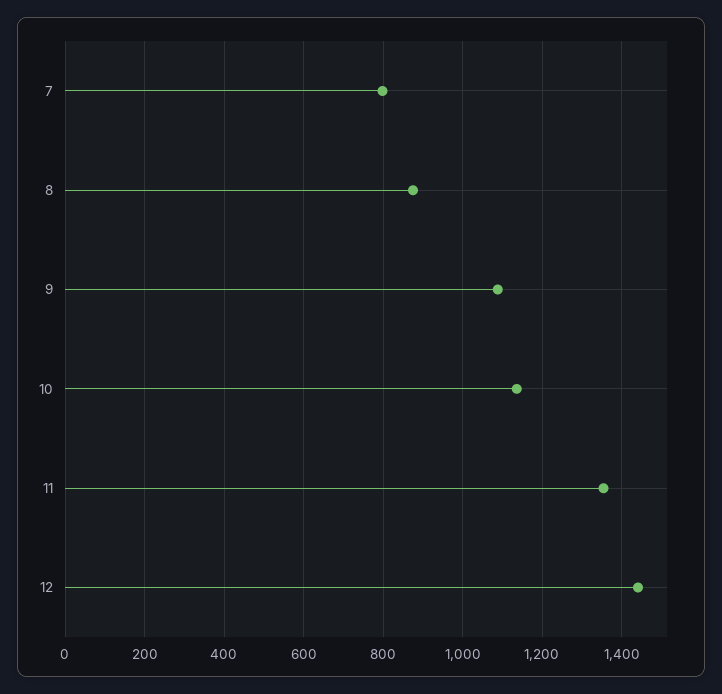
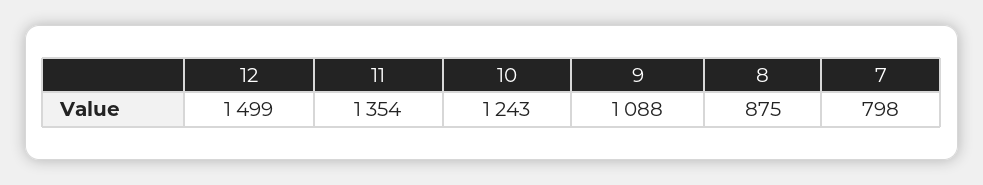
10: 1140 -> 1243
12: 1440 -> 1499

